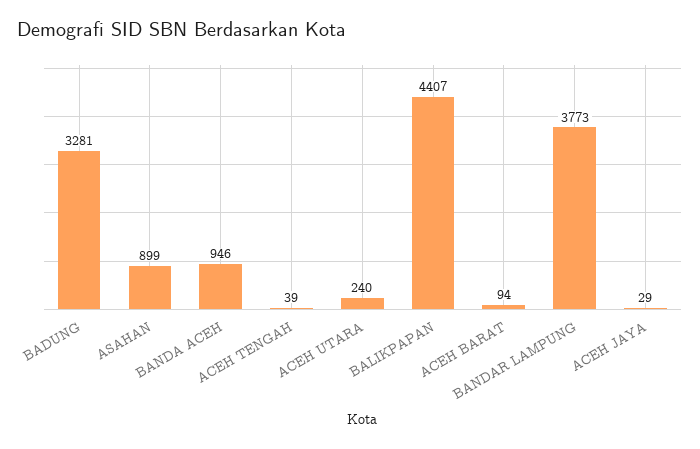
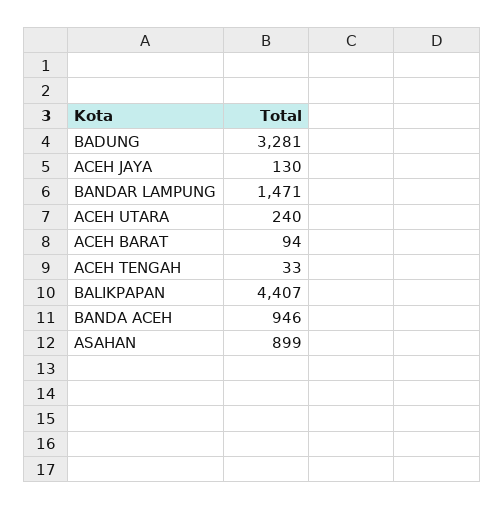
ACEH TENGAH: 39 -> 33
BANDAR LAMPUNG: 3773 -> 1471
ACEH JAYA: 29 -> 130

